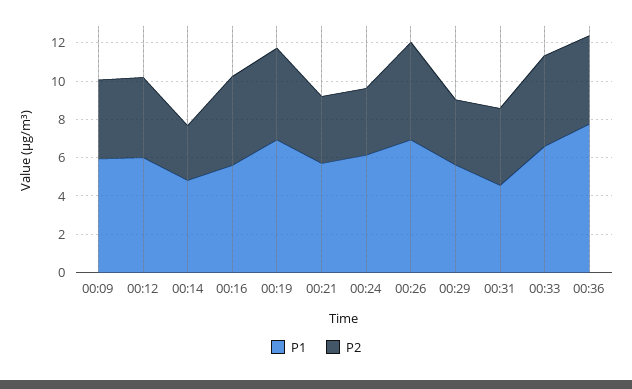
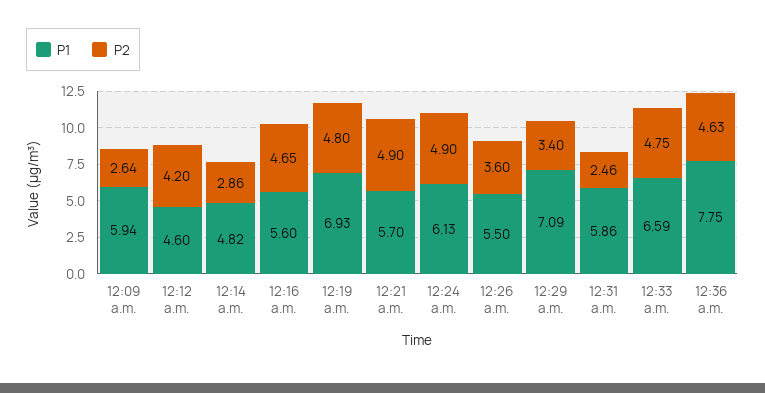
P2, 00:09: 4 -> 2.64
P1, 00:12: 6 -> 4.6
P2, 00:21: 3.5 -> 4.9
P2, 00:24: 3.5 -> 4.9
P1, 00:26: 7 -> 5.5
P2, 00:26: 5 -> 3.6
P1, 00:29: 5.5 -> 7.09
P1, 00:31: 4.5 -> 5.86
P2, 00:31: 4 -> 2.46

